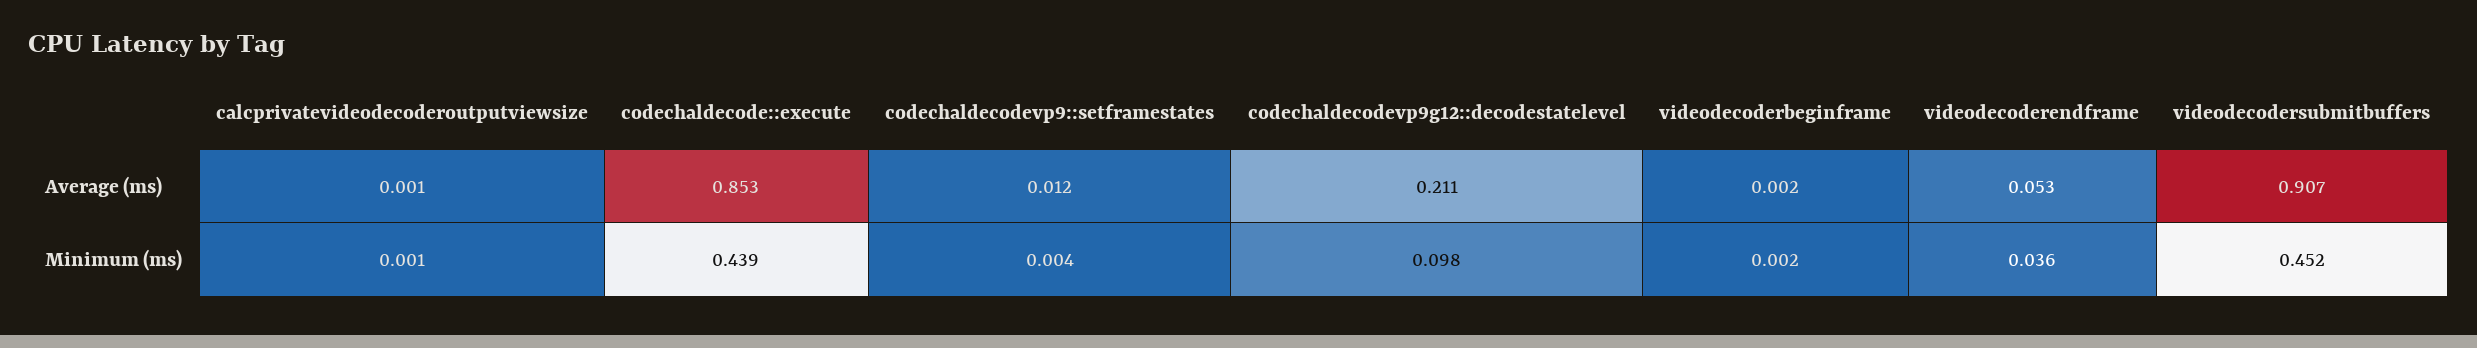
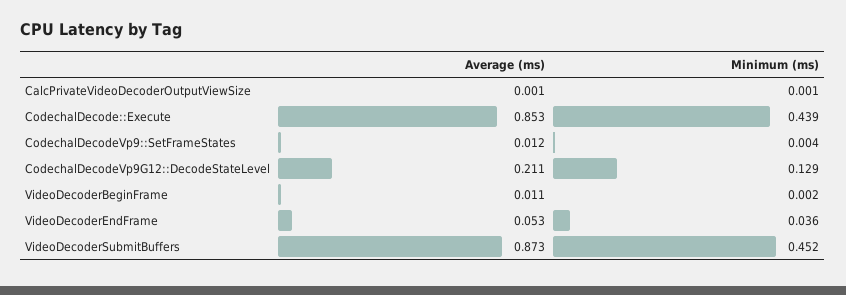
videodecoderbeginframe, Average (ms): 0.002 -> 0.011
videodecodersubmitbuffers, Average (ms): 0.907 -> 0.873
codechaldecodevp9g12::decodestatelevel, Minimum (ms): 0.098 -> 0.129

